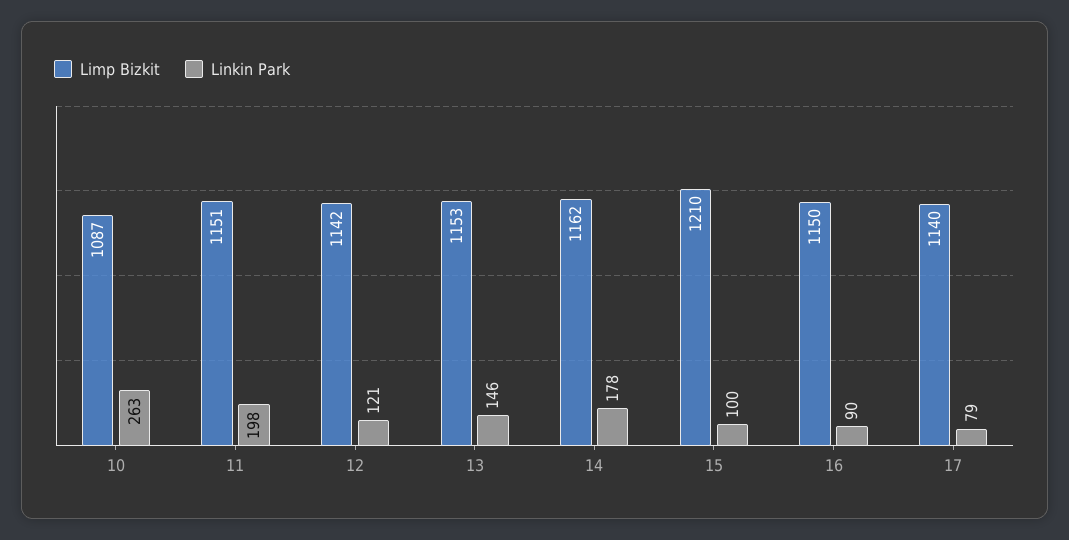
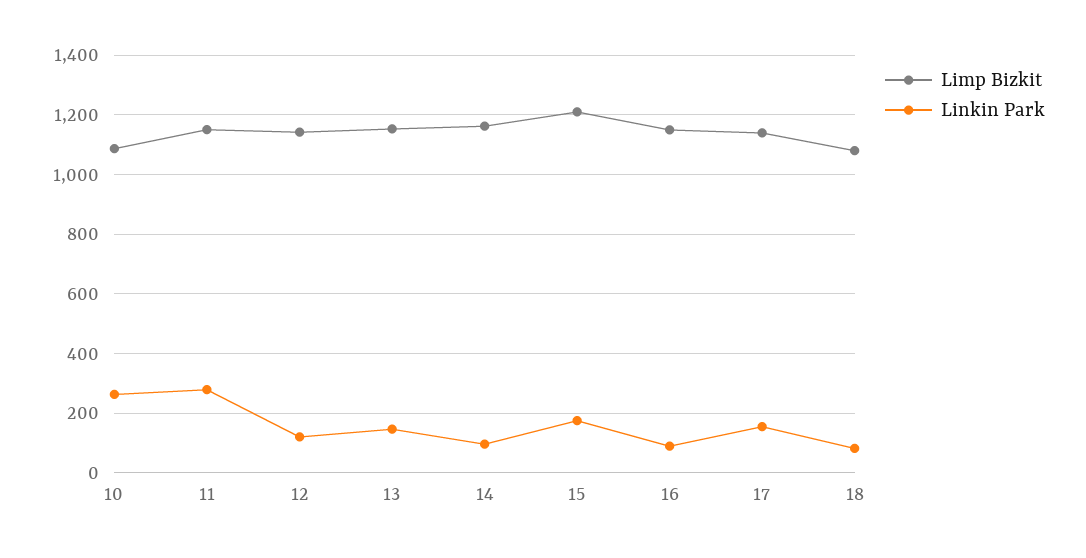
Linkin Park, 11: 198 -> 275
Linkin Park, 14: 178 -> 100
Linkin Park, 15: 100 -> 175
Linkin Park, 17: 79 -> 150
Limp Bizkit, 18: none -> 1075
Linkin Park, 18: none -> 75

